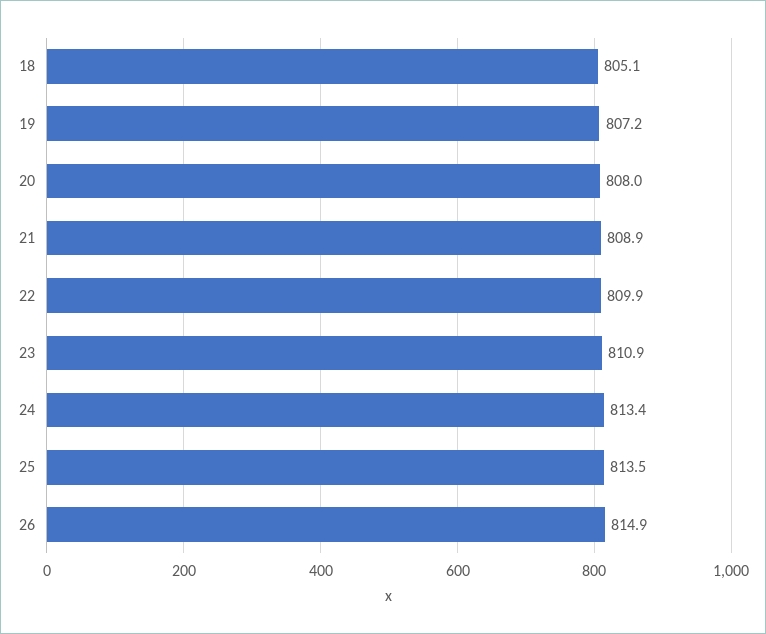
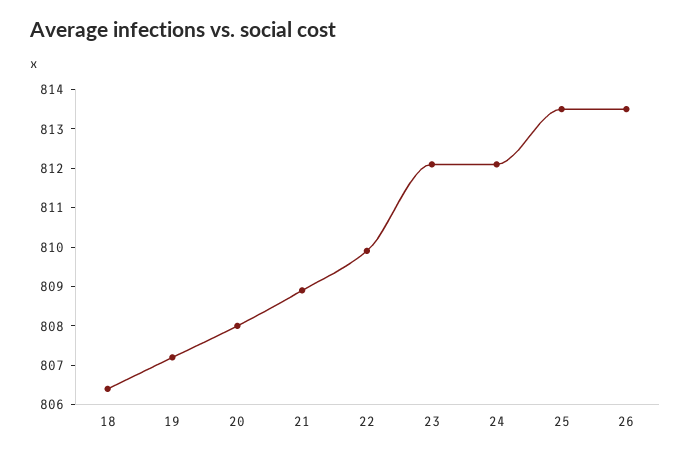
18: 805.1 -> 806.5
23: 810.9 -> 812
24: 813.4 -> 812
26: 814.9 -> 813.5

